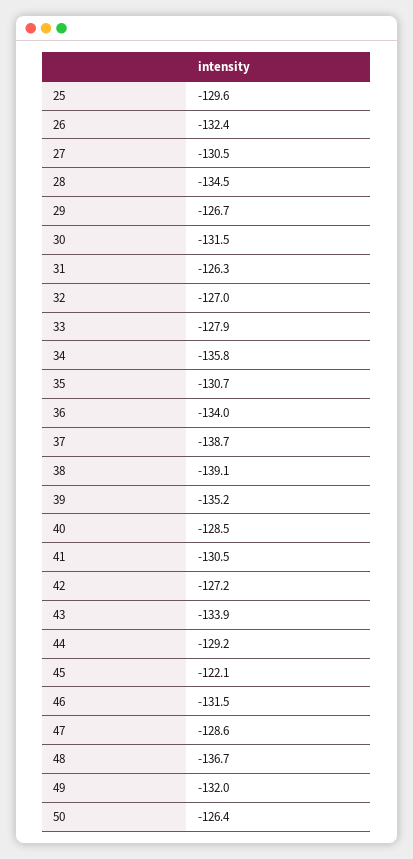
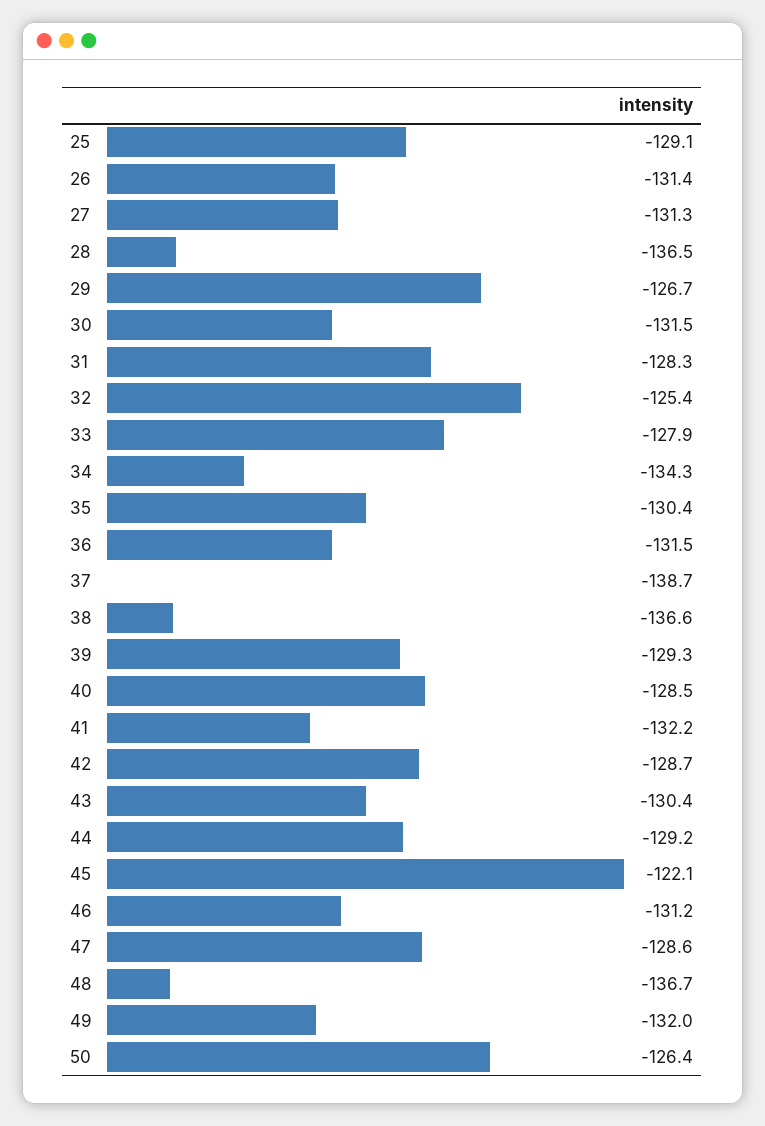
25: -129.6 -> -129.1
26: -132.4 -> -131.4
27: -130.5 -> -131.3
28: -134.5 -> -136.5
31: -126.3 -> -128.3
32: -127 -> -125.4
34: -135.8 -> -134.3
35: -130.7 -> -130.4
36: -134 -> -131.5
38: -139.1 -> -136.6
39: -135.2 -> -129.3
41: -130.5 -> -132.2
42: -127.2 -> -128.7
43: -133.9 -> -130.4
46: -131.5 -> -131.2

